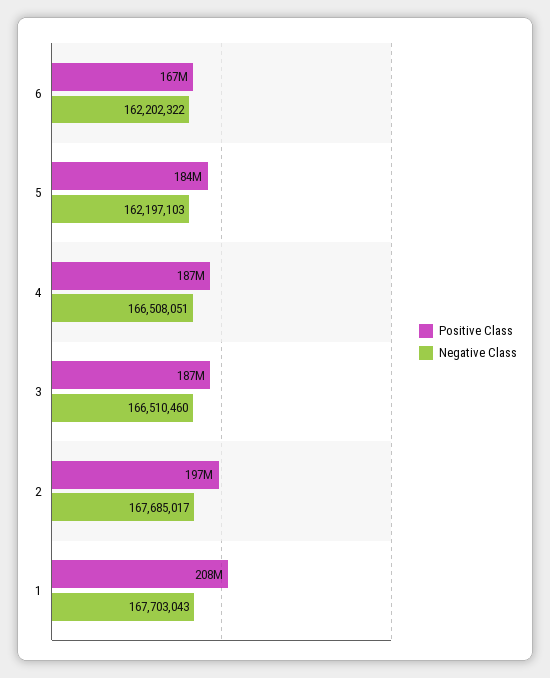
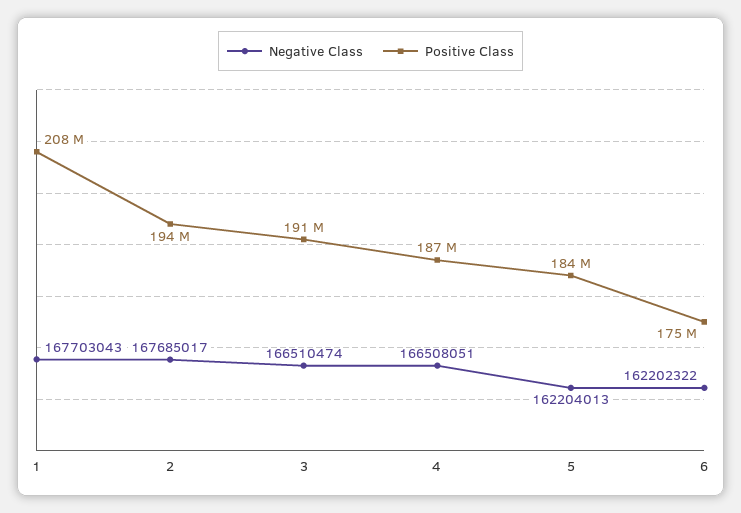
Positive Class, 6: 167000000 -> 175000000
Negative Class, 5: 162197103 -> 162204013
Positive Class, 3: 187000000 -> 191000000
Negative Class, 3: 166510460 -> 166510474
Positive Class, 2: 197000000 -> 194000000

